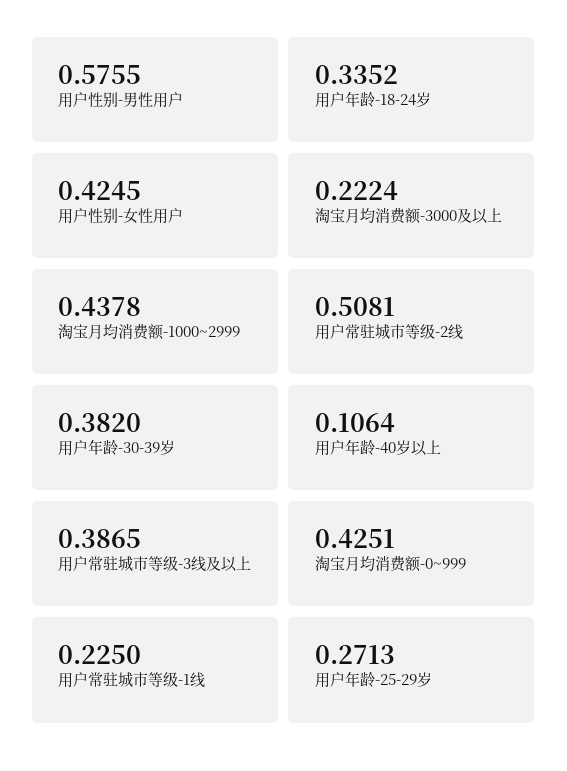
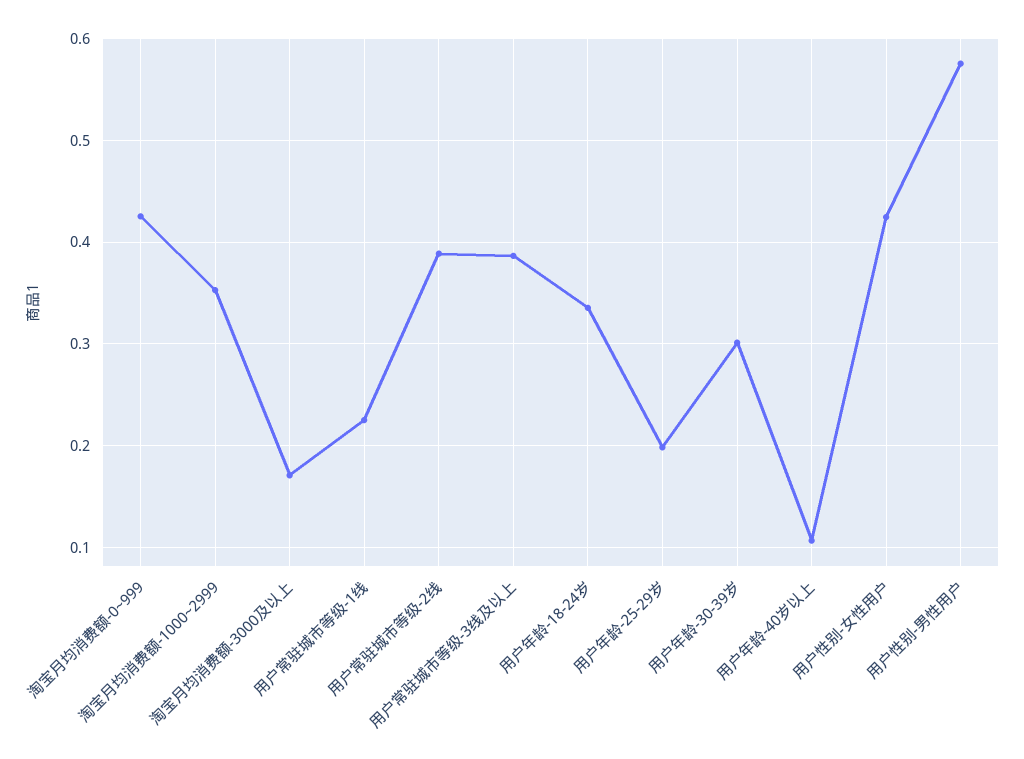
淘宝月均消费额-3000及以上: 0.2224 -> 0.17
淘宝月均消费额-1000~2999: 0.4378 -> 0.35
用户常驻城市等级-2线: 0.5081 -> 0.39
用户年龄-30-39岁: 0.382 -> 0.3
用户年龄-25-29岁: 0.2713 -> 0.2

